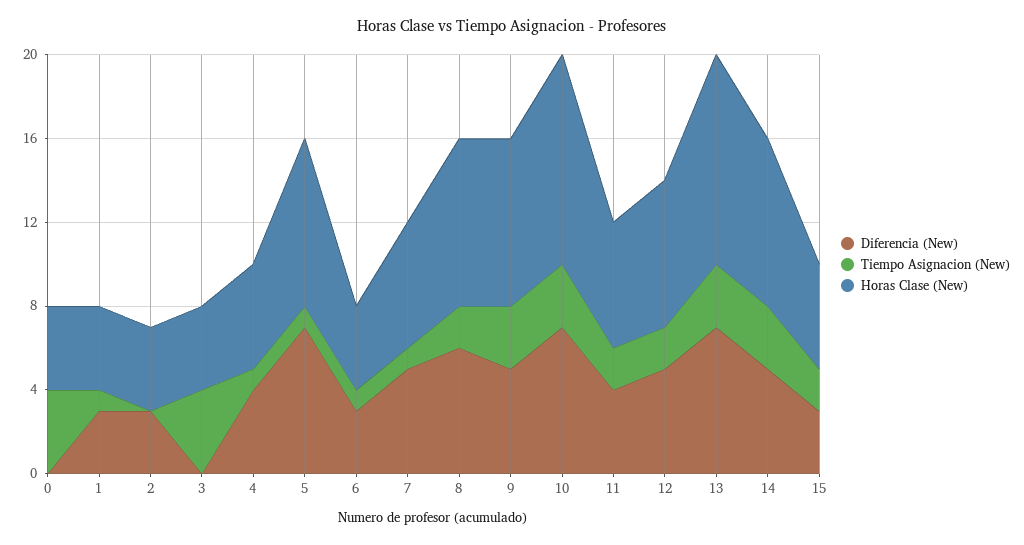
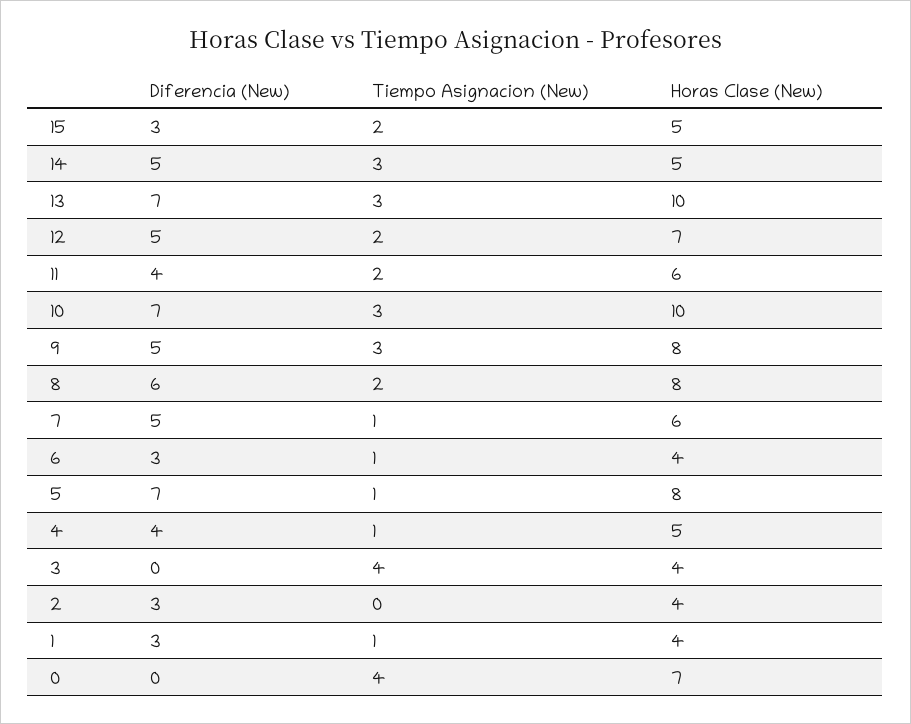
Horas Clase (New), 0: 4 -> 7
Horas Clase (New), 14: 8 -> 5

